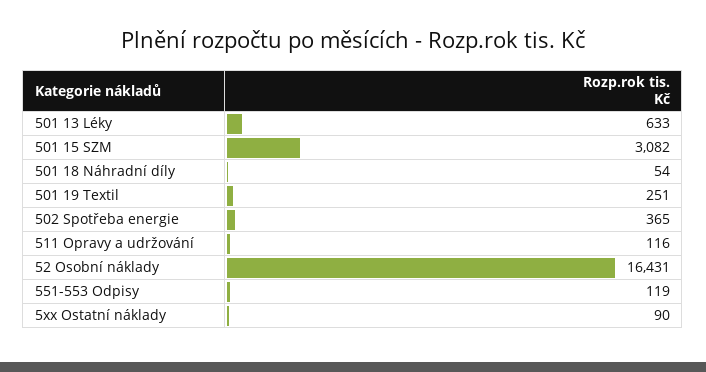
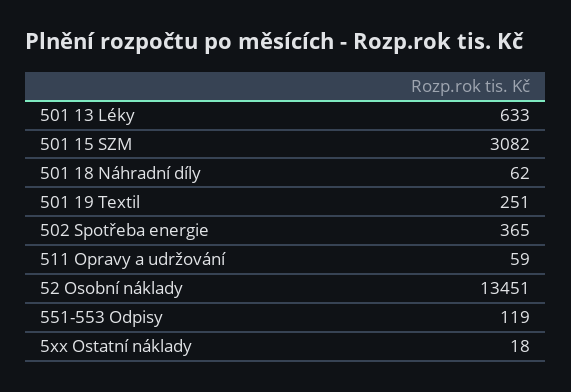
501 18 Náhradní díly: 54 -> 62
511 Opravy a udržování: 116 -> 59
52 Osobní náklady: 16431 -> 13451
5xx Ostatní náklady: 90 -> 18

